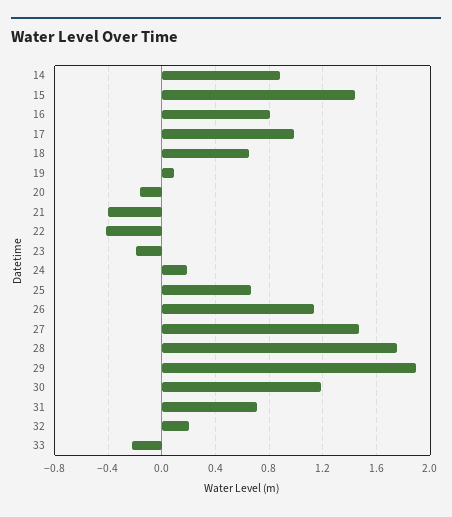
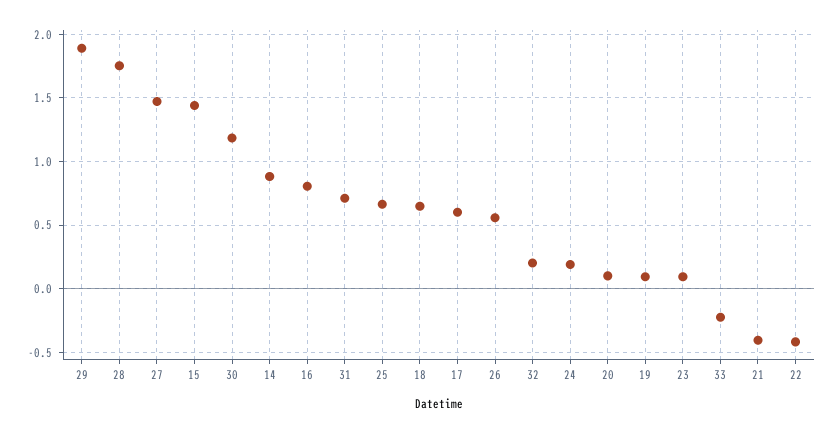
17: 1 -> 0.6
20: -0.15 -> 0.1
23: -0.2 -> 0.1
26: 1.15 -> 0.55

